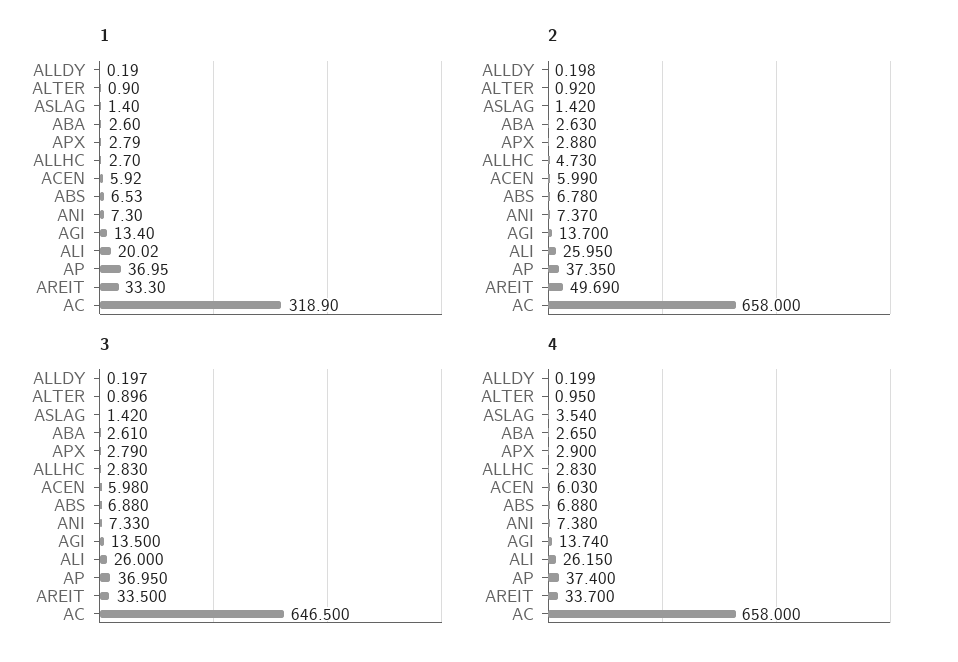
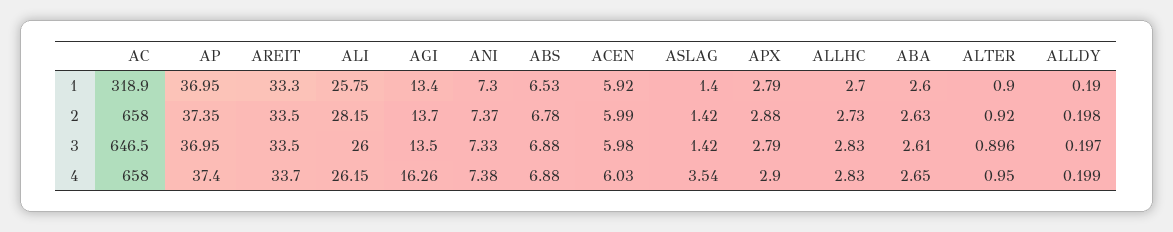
1, ALI: 20.02 -> 25.75
2, ALLHC: 4.73 -> 2.73
2, ALI: 25.95 -> 28.15
2, AREIT: 49.69 -> 33.5
4, AGI: 13.74 -> 16.26

